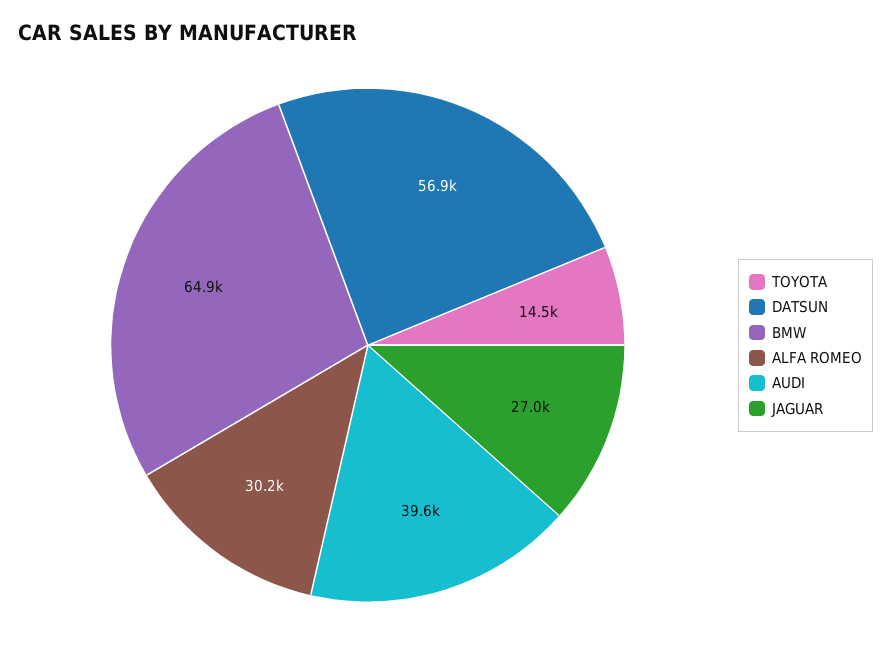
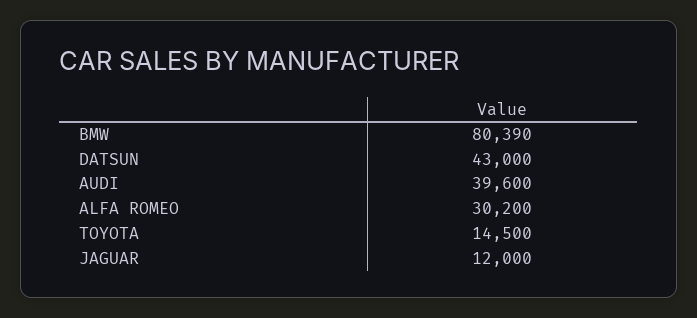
DATSUN: 56900 -> 43000
BMW: 64900 -> 80390
JAGUAR: 27000 -> 12000

